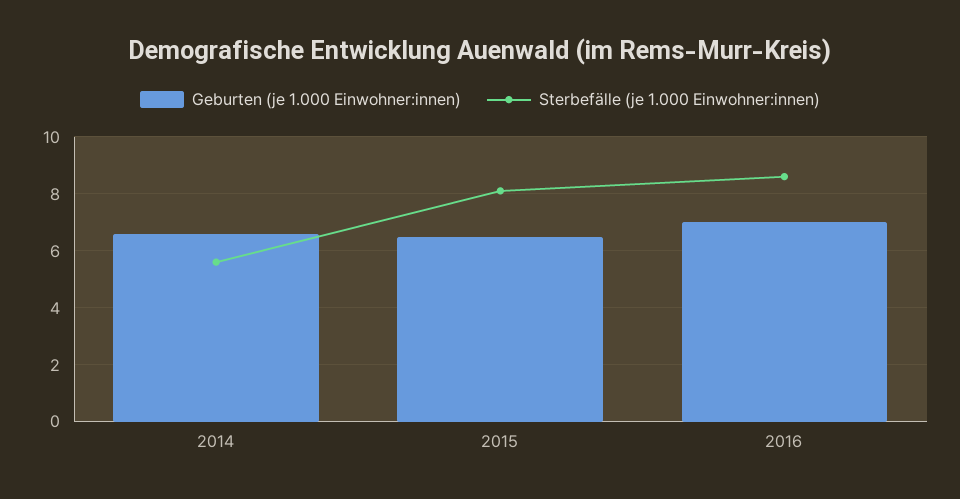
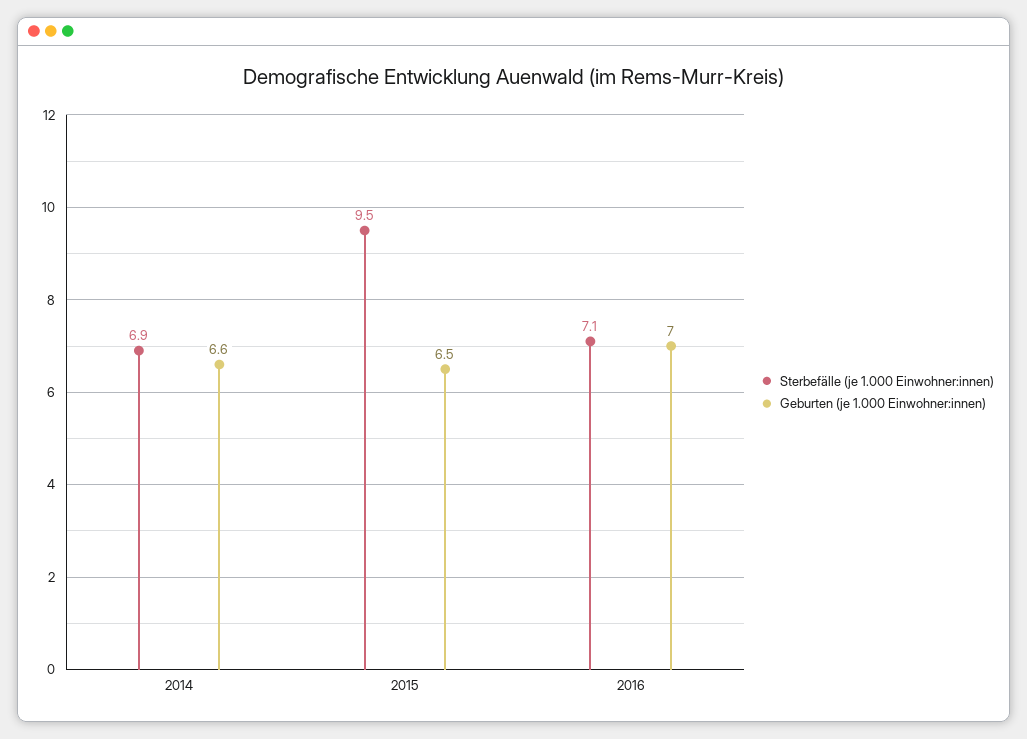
Sterbefälle (je 1.000 Einwohner:innen), 2014: 5.5 -> 6.9
Sterbefälle (je 1.000 Einwohner:innen), 2015: 8 -> 9.5
Sterbefälle (je 1.000 Einwohner:innen), 2016: 8.5 -> 7.1

